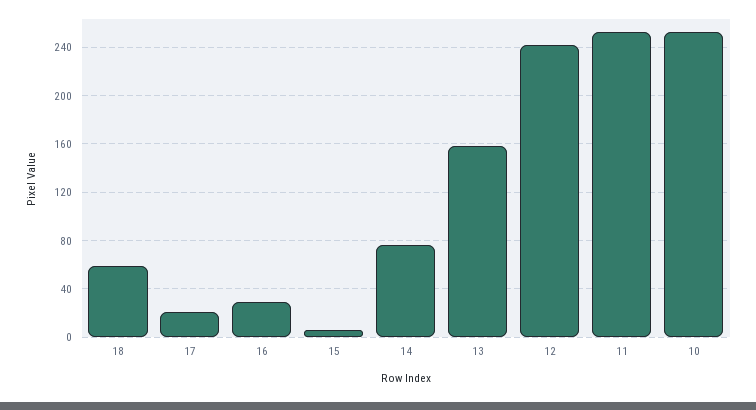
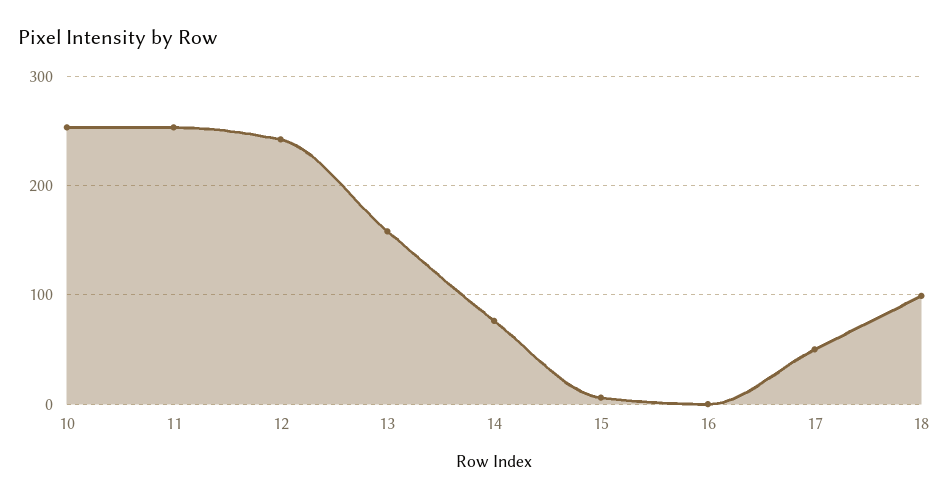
18: 60 -> 100
17: 20 -> 50
16: 30 -> 0

